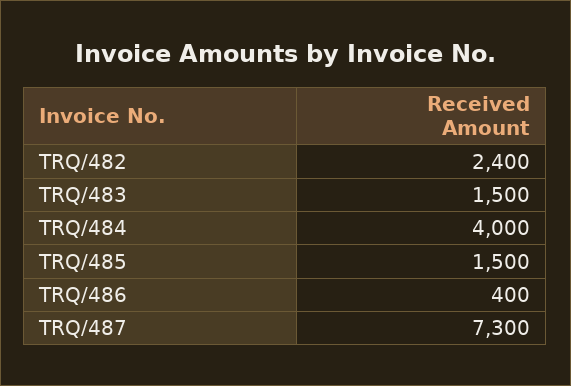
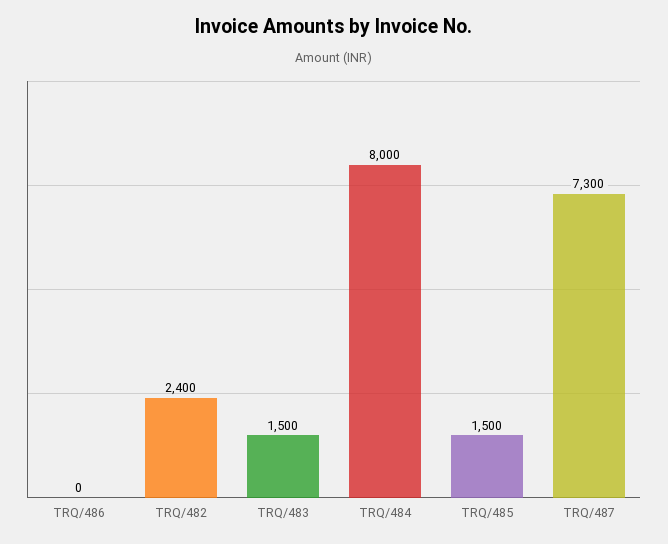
TRQ/484: 4000 -> 8000
TRQ/486: 400 -> 0

